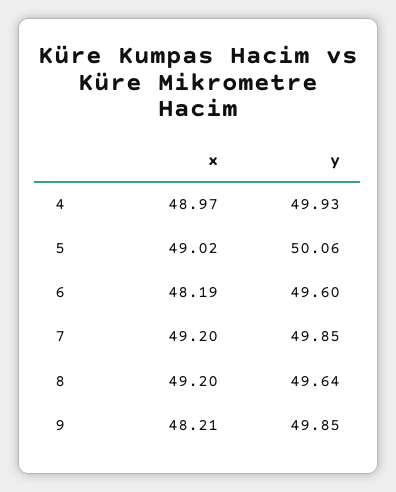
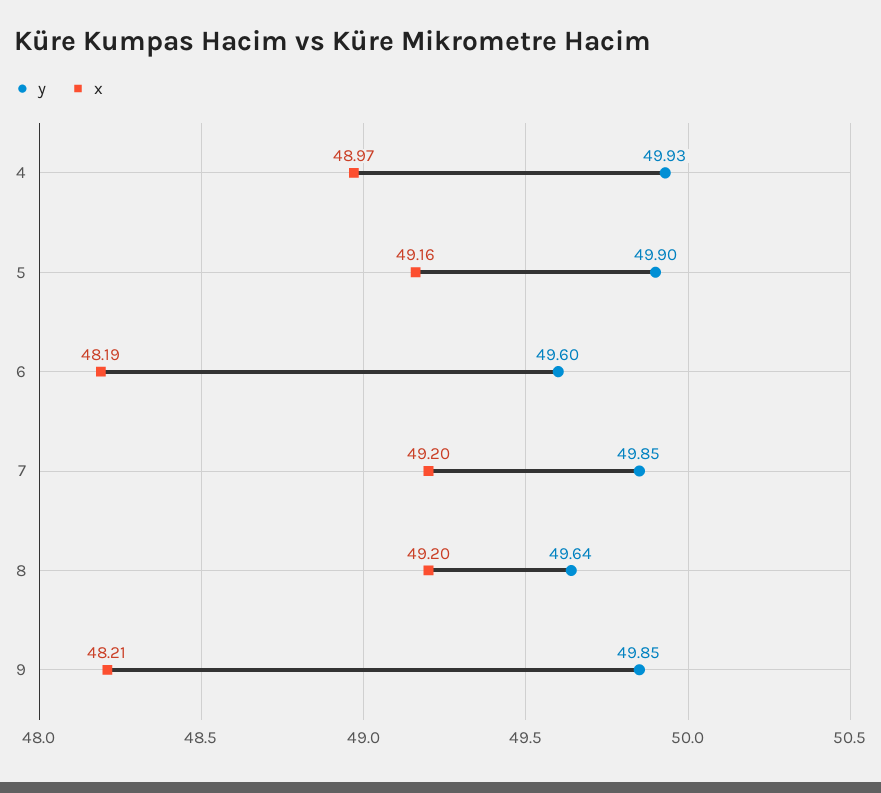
x, 5: 49.02 -> 49.16
y, 5: 50.06 -> 49.9

